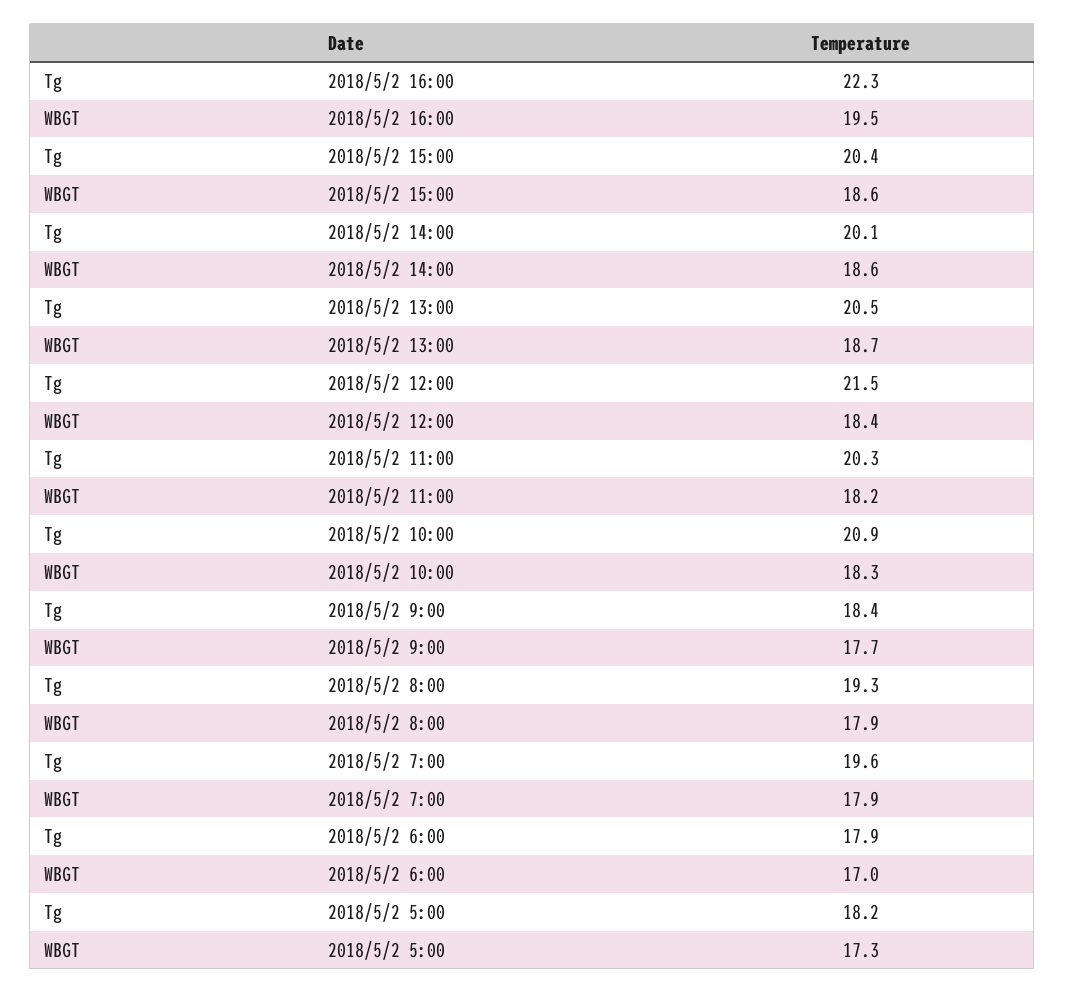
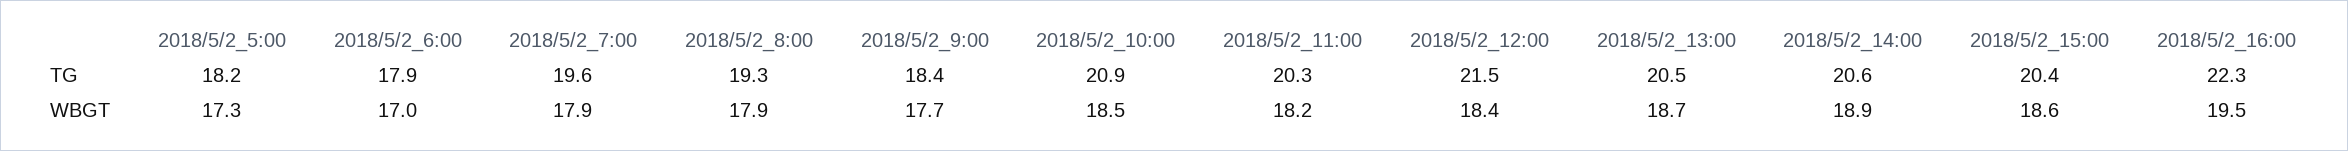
Tg, 2018/5/2 14:00: 20.1 -> 20.6
WBGT, 2018/5/2 14:00: 18.6 -> 18.9
WBGT, 2018/5/2 10:00: 18.3 -> 18.5

